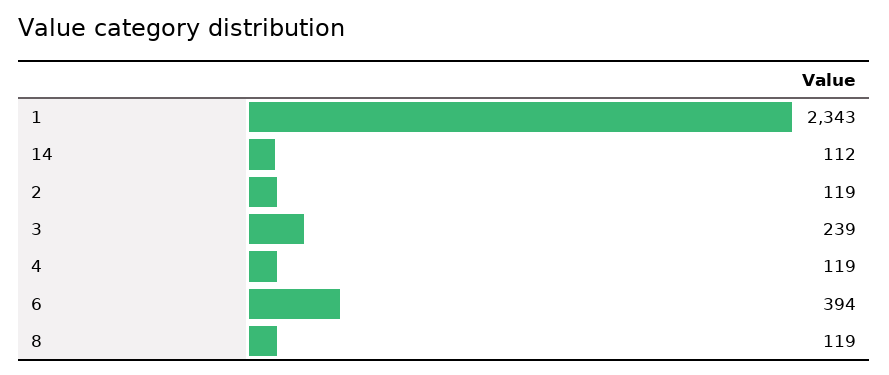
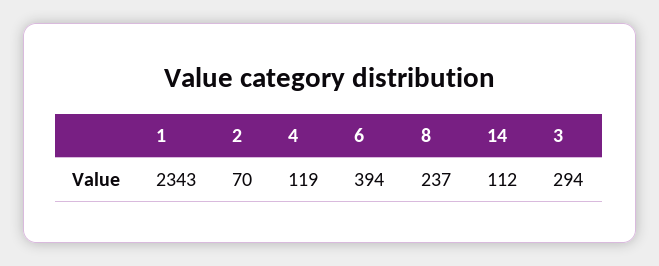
2: 119 -> 70
3: 239 -> 294
8: 119 -> 237

